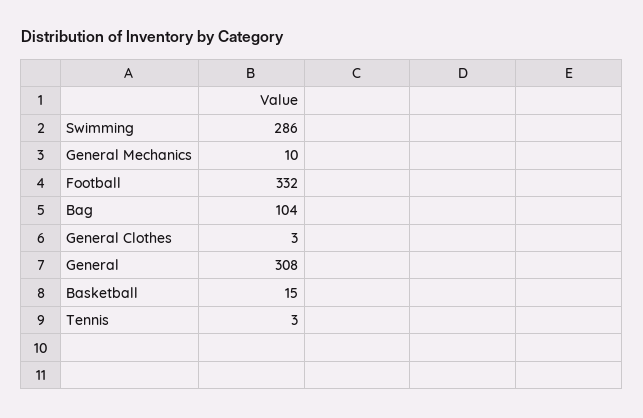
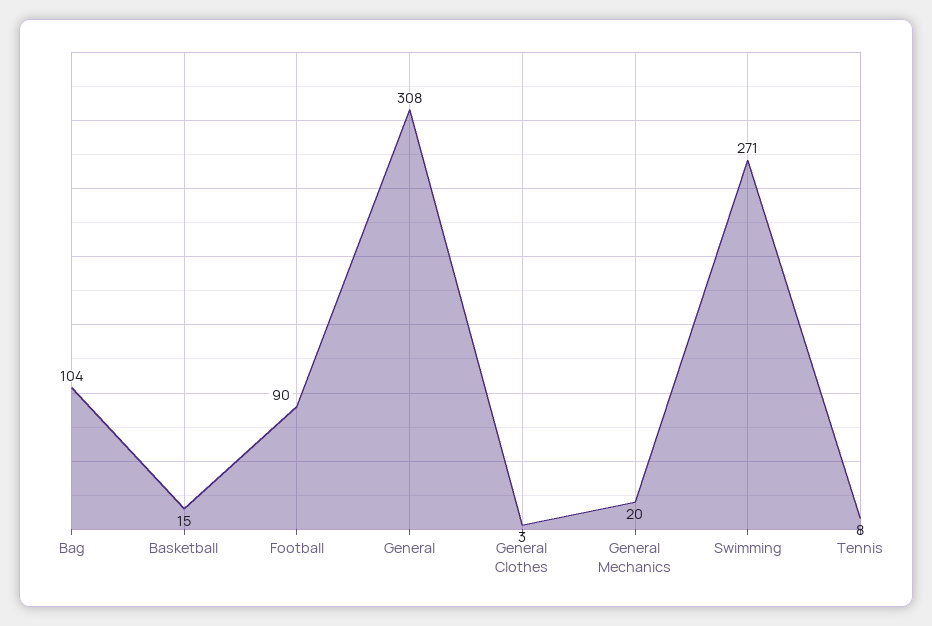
Swimming: 286 -> 271
General Mechanics: 10 -> 20
Football: 332 -> 90
Tennis: 3 -> 8

